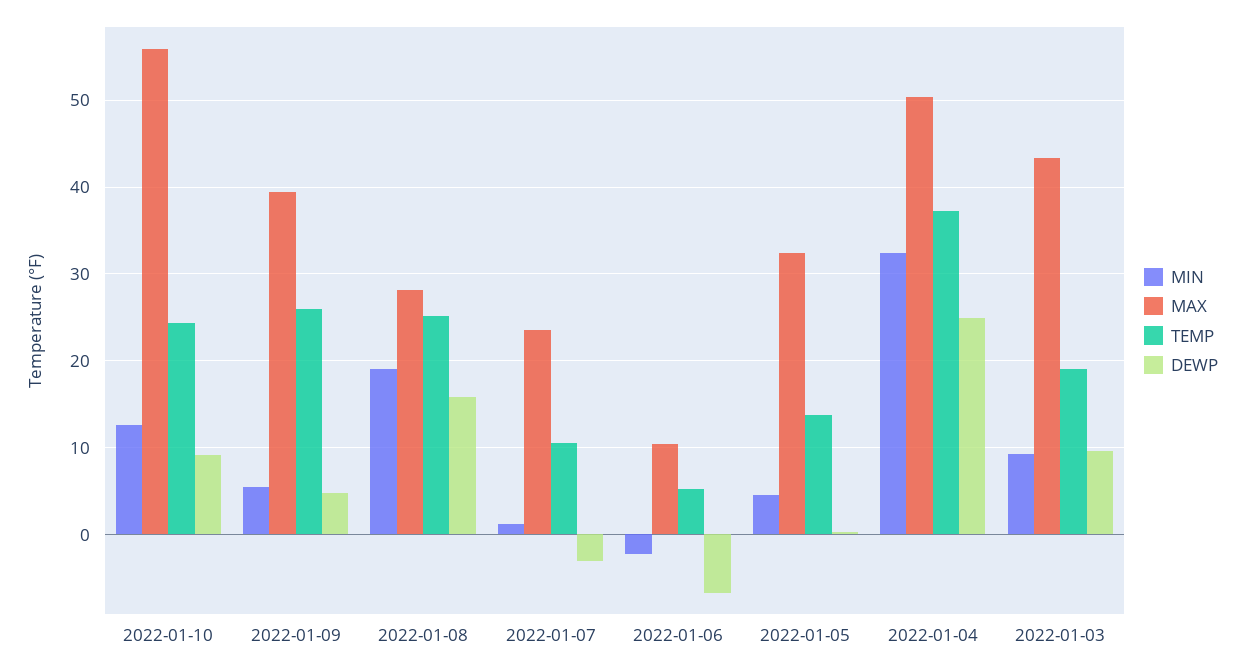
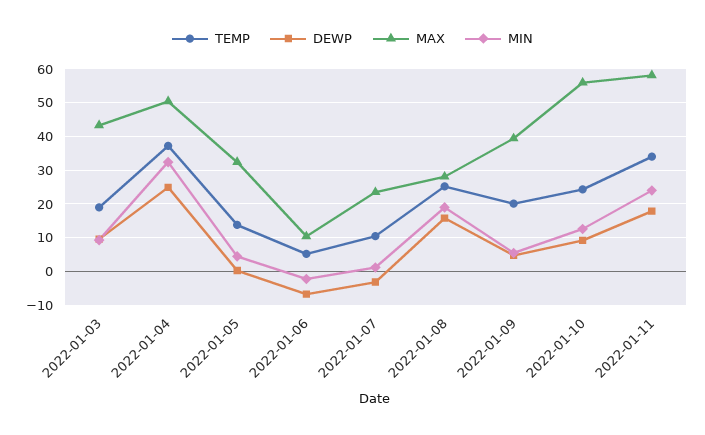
TEMP, 2022-01-09: 26 -> 20
TEMP, 2022-01-11: none -> 34
DEWP, 2022-01-11: none -> 18
MAX, 2022-01-11: none -> 58
MIN, 2022-01-11: none -> 24

